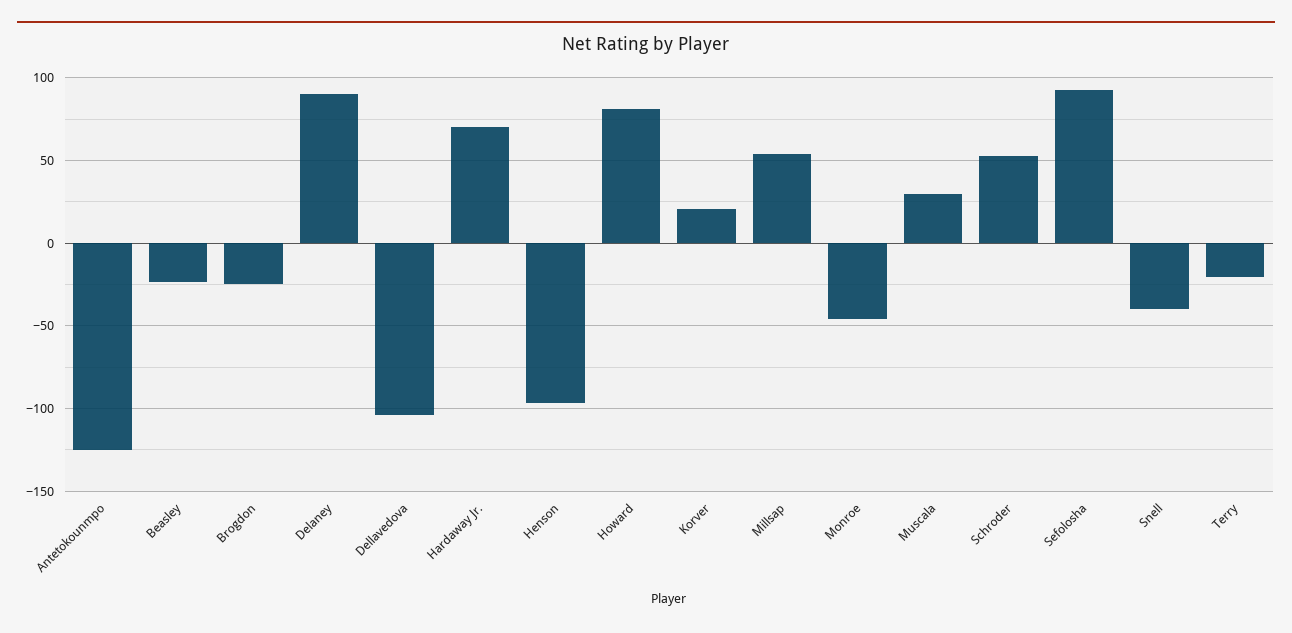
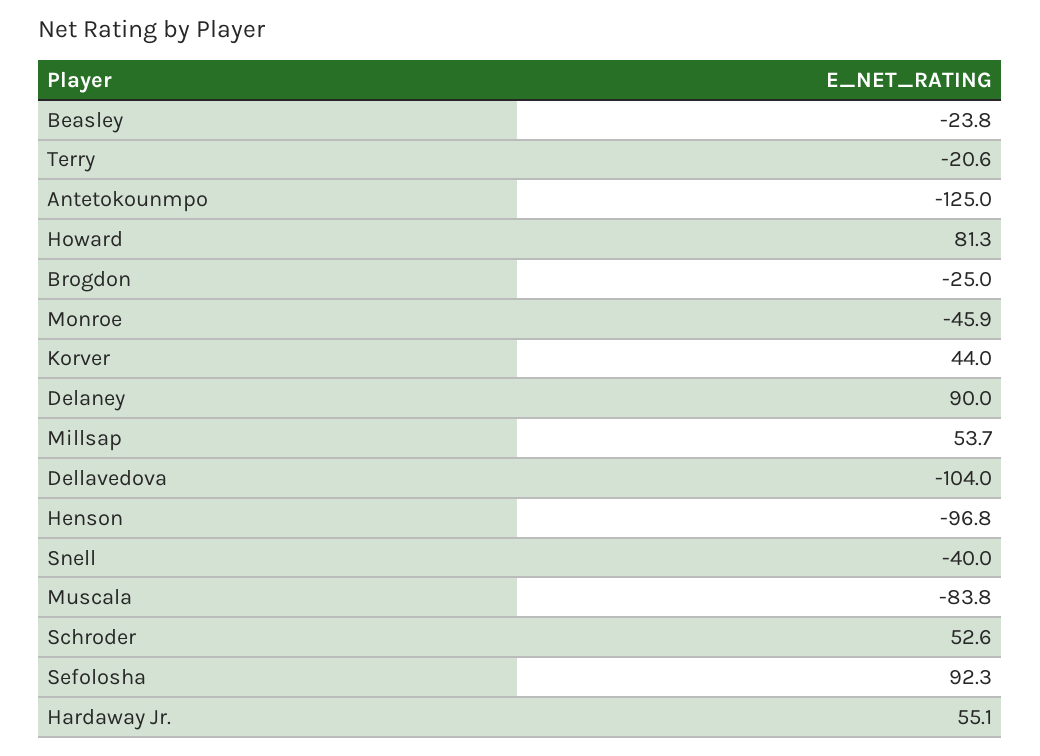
Hardaway Jr.: 70 -> 55.1
Korver: 20 -> 44
Muscala: 30 -> -83.8

